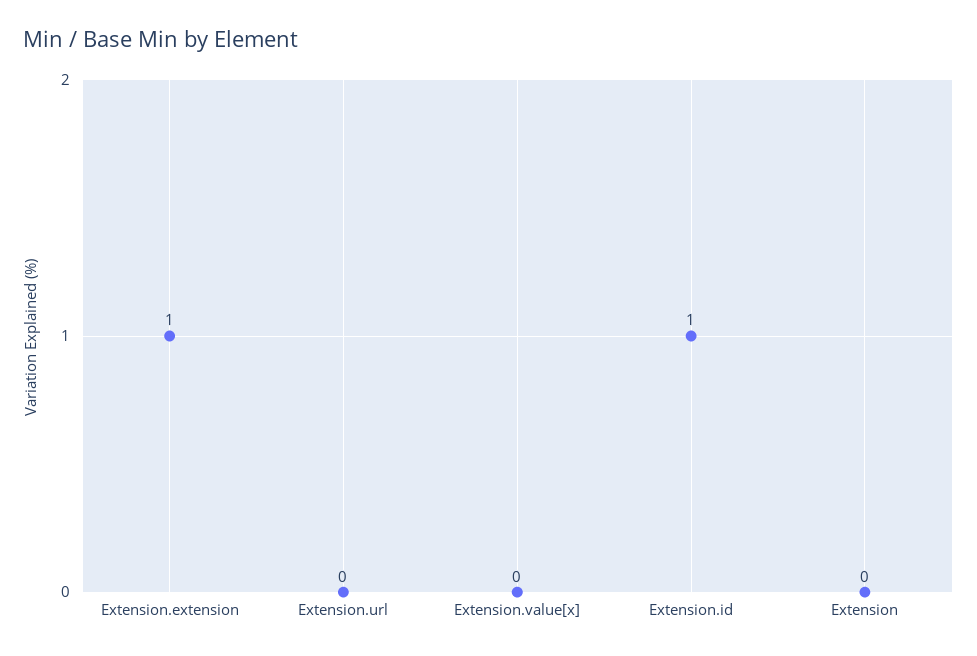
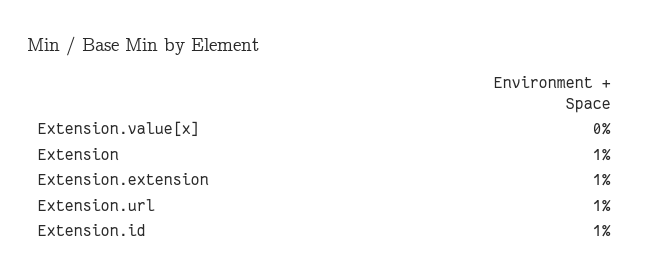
Extension.url: 0 -> 1
Extension: 0 -> 1

